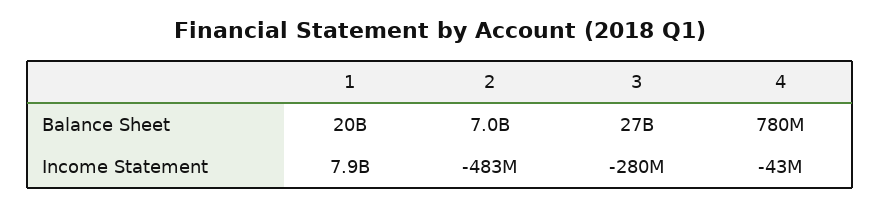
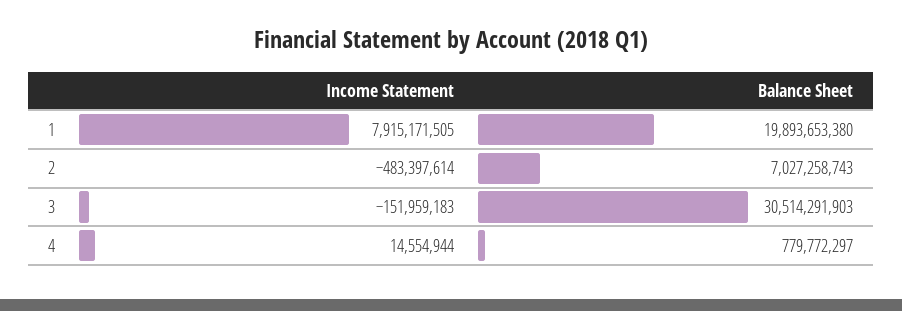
3, Balance Sheet: 27000000000 -> 30514291903
3, Income Statement: -280000000 -> -151959183
4, Income Statement: -43000000 -> 14554944

